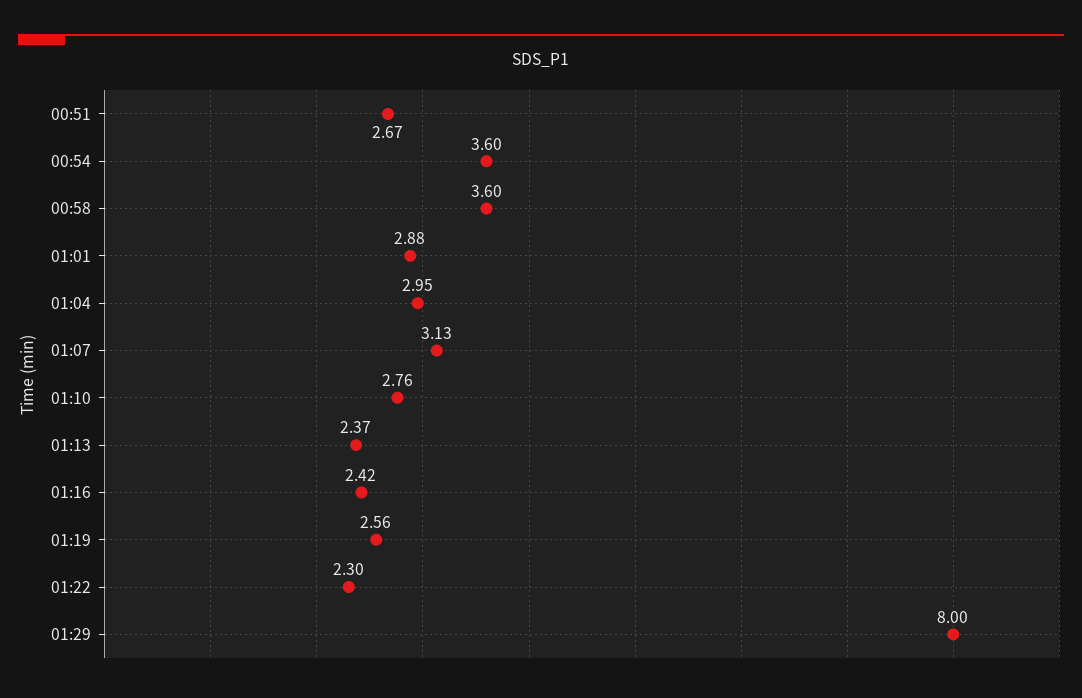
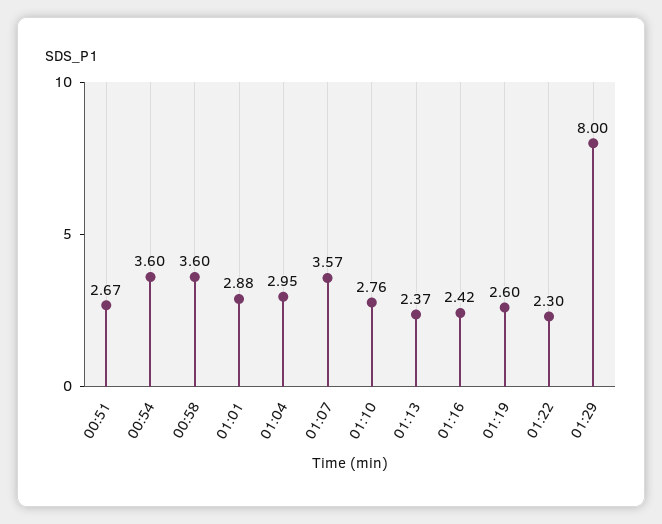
01:07: 3.13 -> 3.57
01:19: 2.56 -> 2.6

